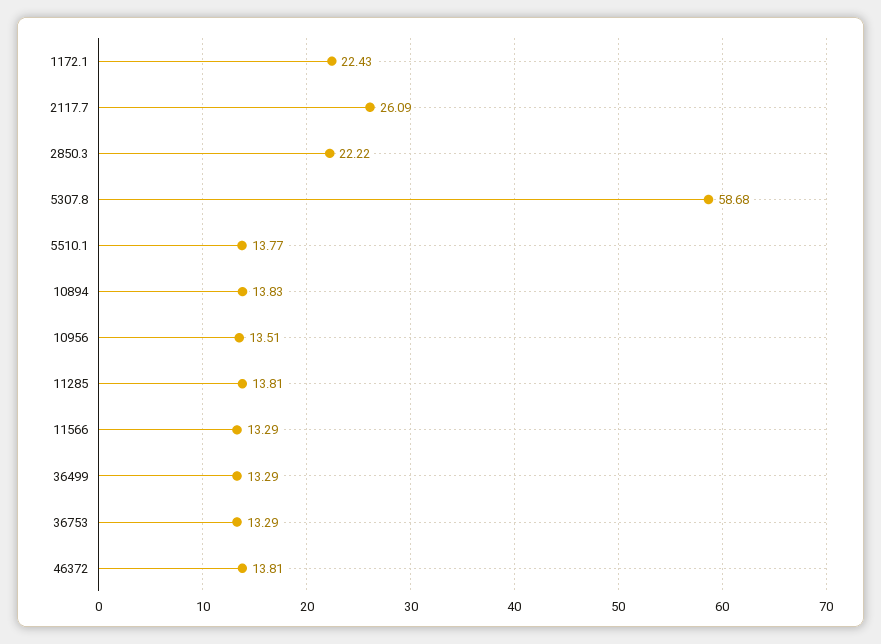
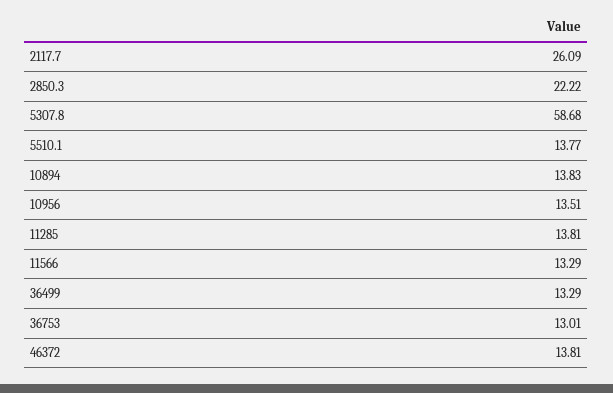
1172.1: 22.43 -> none
36753: 13.29 -> 13.01

